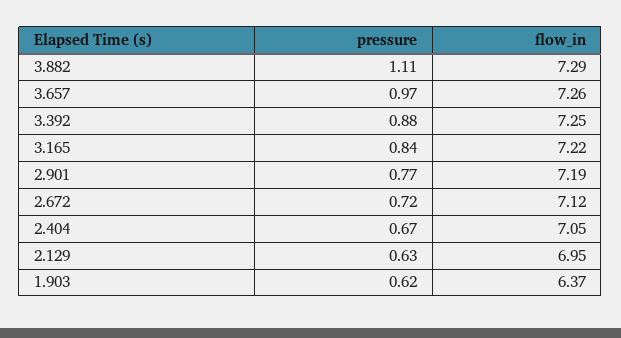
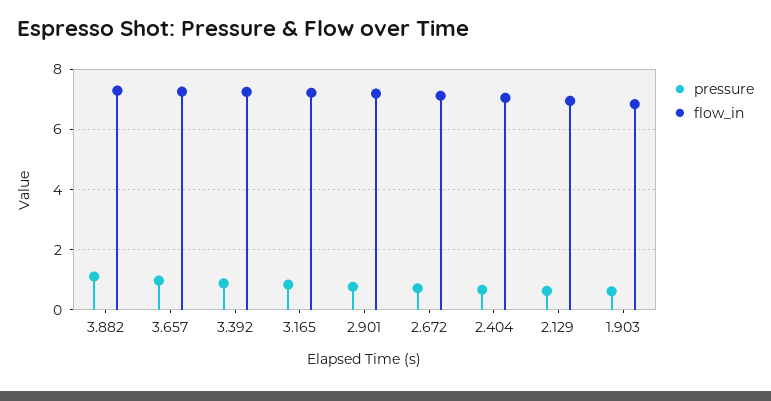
flow_in, 1.903: 6.37 -> 6.8

